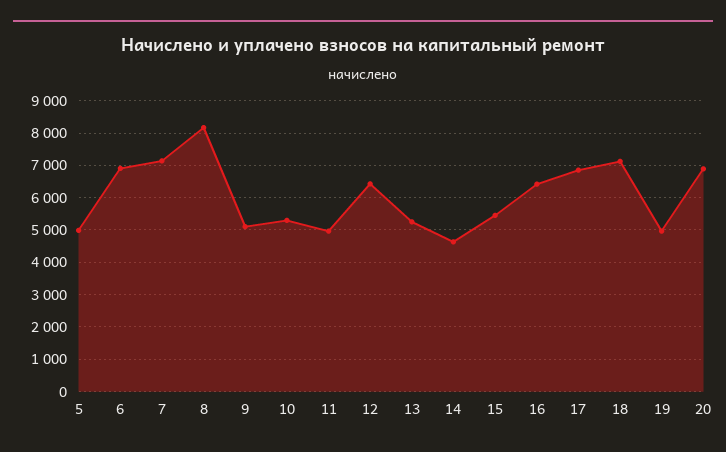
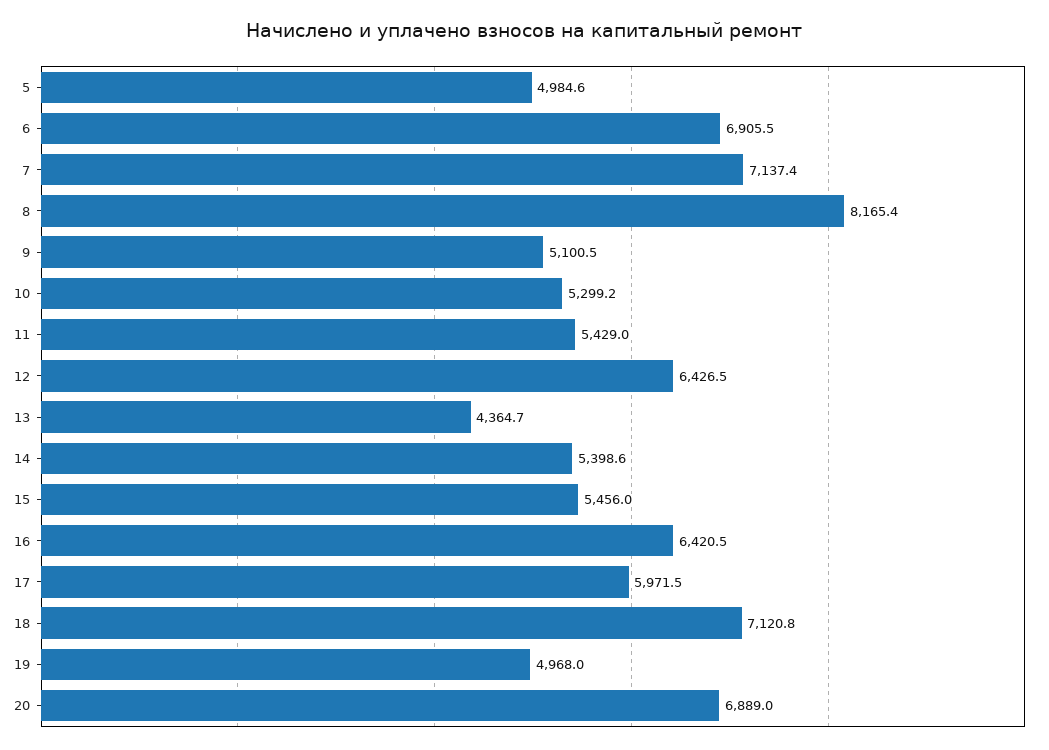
11: 5000 -> 5429
13: 5200 -> 4364.7
14: 4600 -> 5398.6
17: 6800 -> 5971.5

